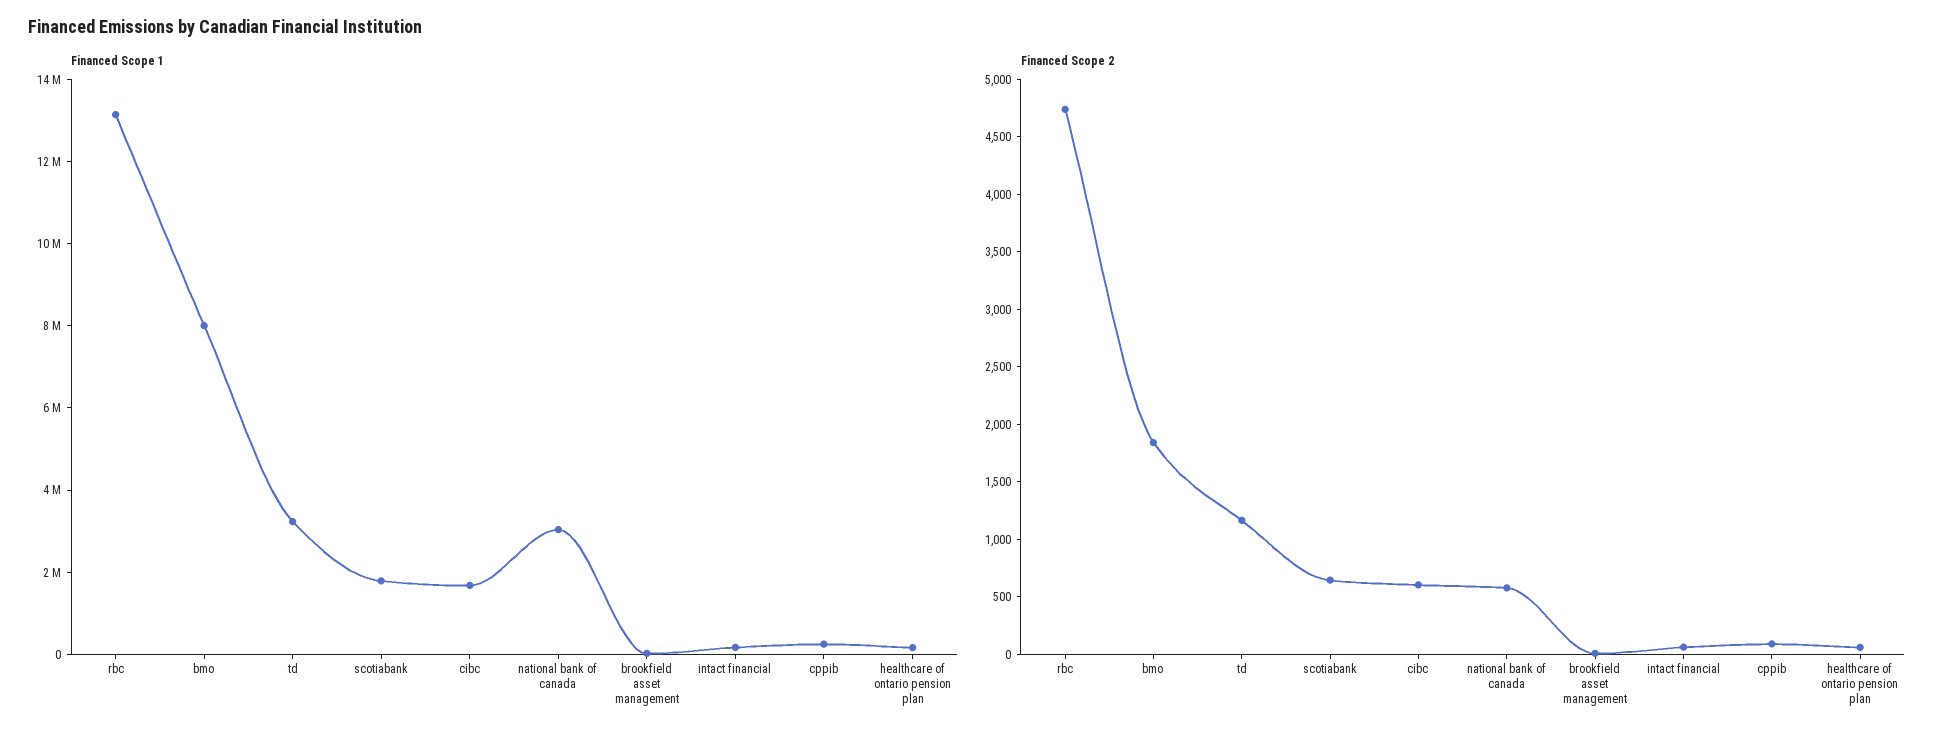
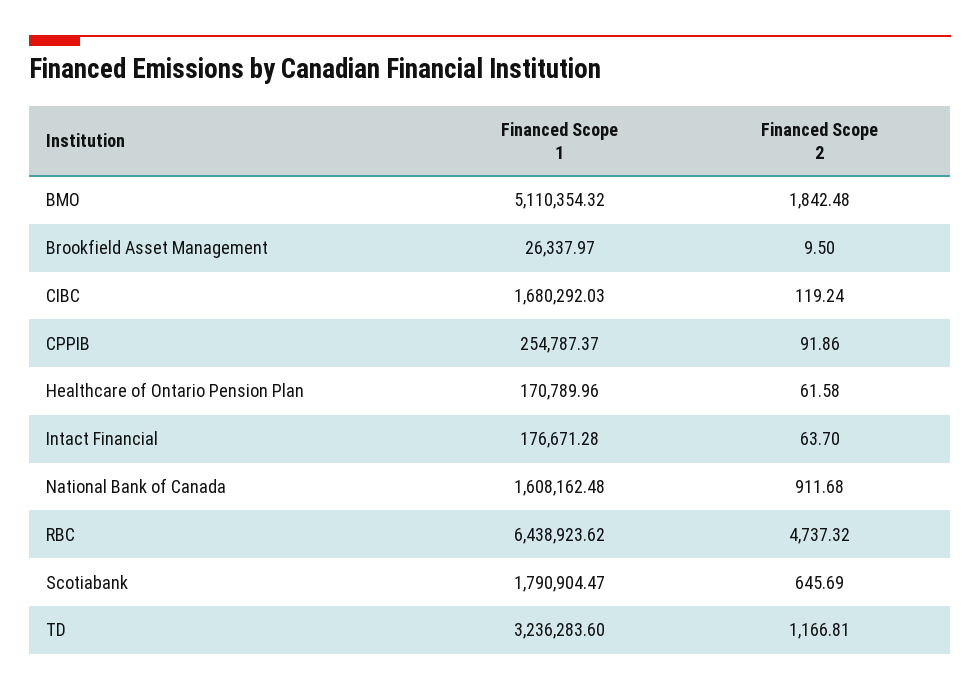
Financed Scope 1, rbc: 13000000 -> 6438923.62
Financed Scope 1, bmo: 8000000 -> 5110354.32
Financed Scope 1, national bank of canada: 3000000 -> 1608162.48
Financed Scope 2, cibc: 600 -> 119.24
Financed Scope 2, national bank of canada: 600 -> 911.68

